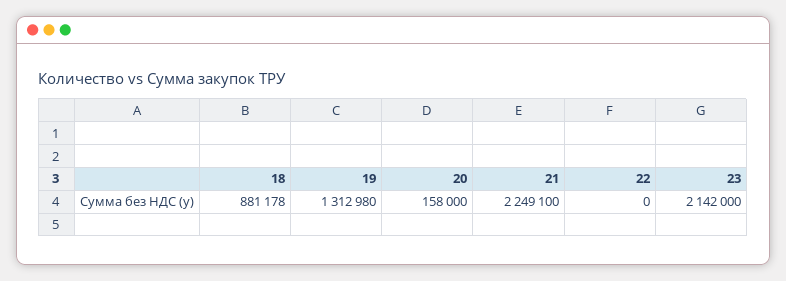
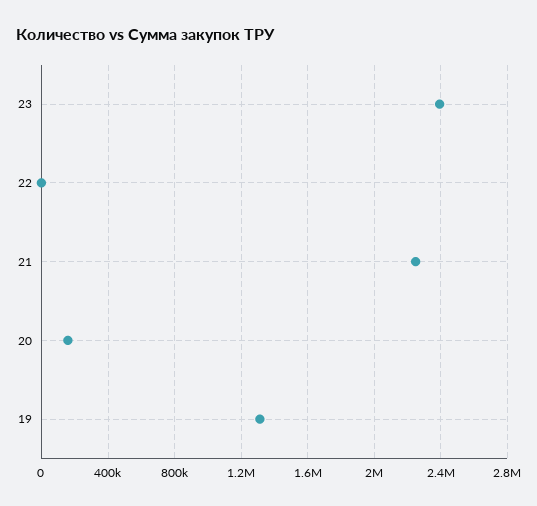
18: 881178 -> none
23: 2142000 -> 2400000

